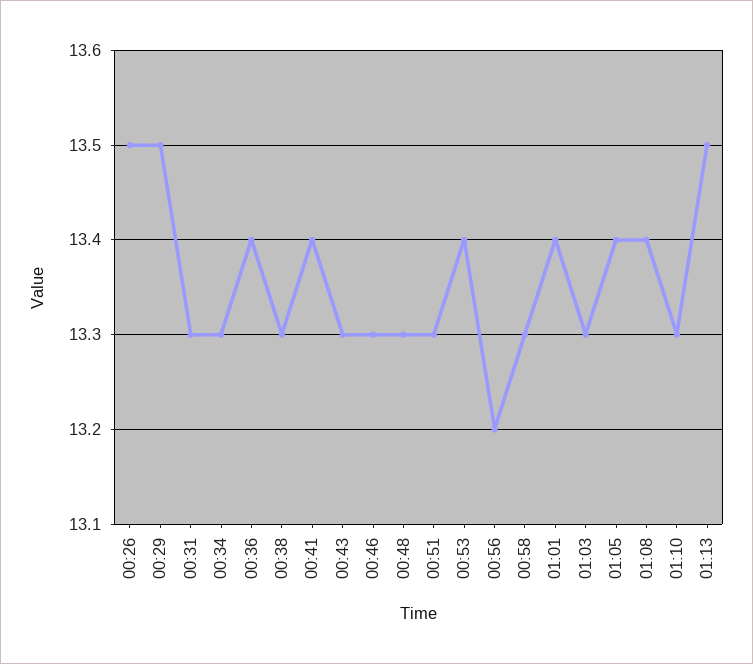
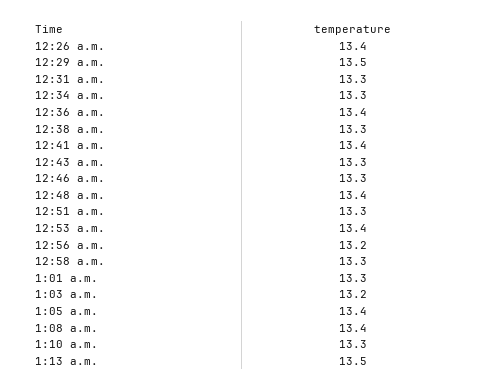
00:26: 13.5 -> 13.4
00:48: 13.3 -> 13.4
01:01: 13.4 -> 13.3
01:03: 13.3 -> 13.2

